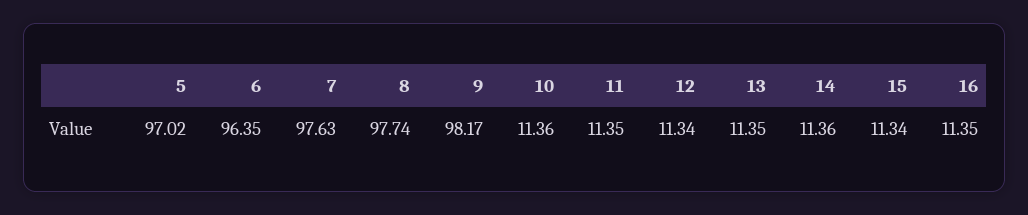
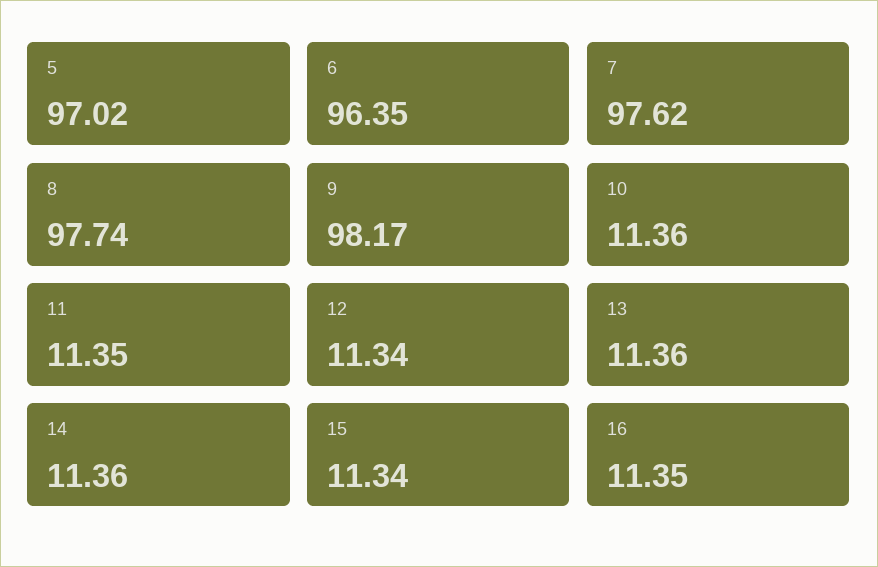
7: 97.63 -> 97.62
13: 11.35 -> 11.36

